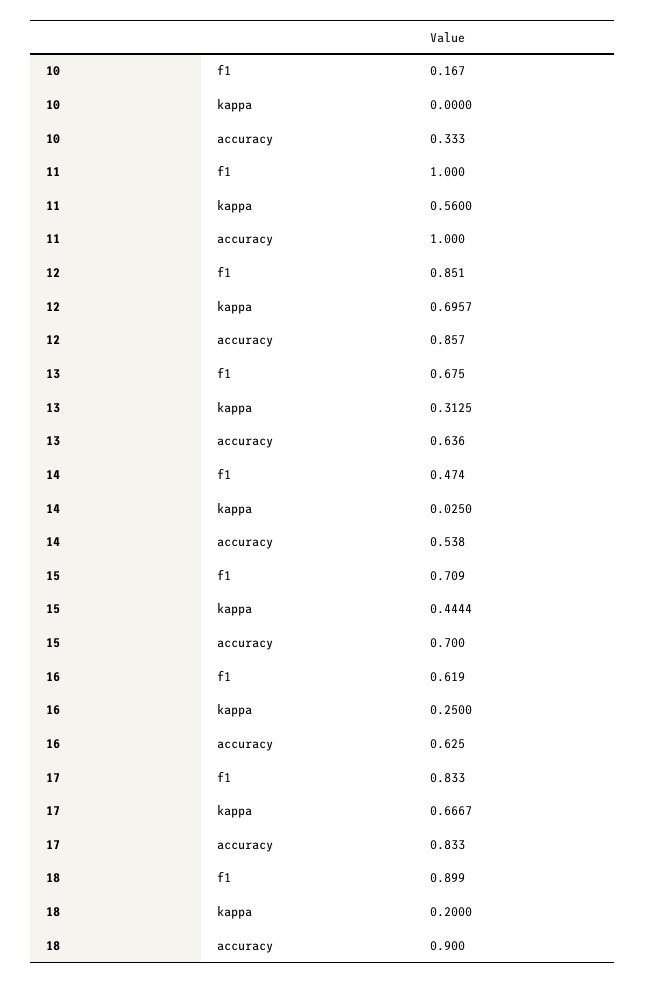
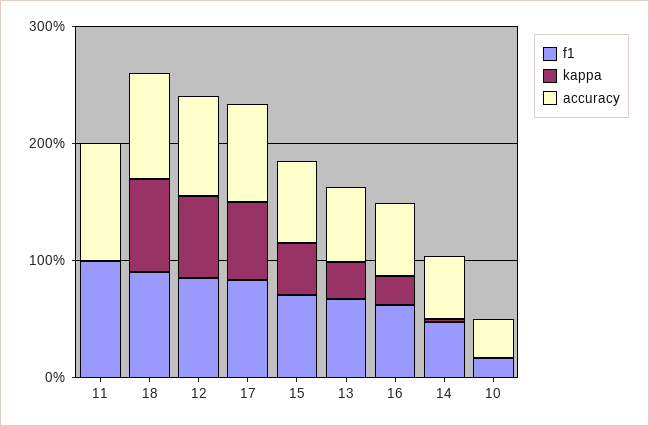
kappa, 11: 0.56 -> 0
kappa, 18: 0.2 -> 0.8

